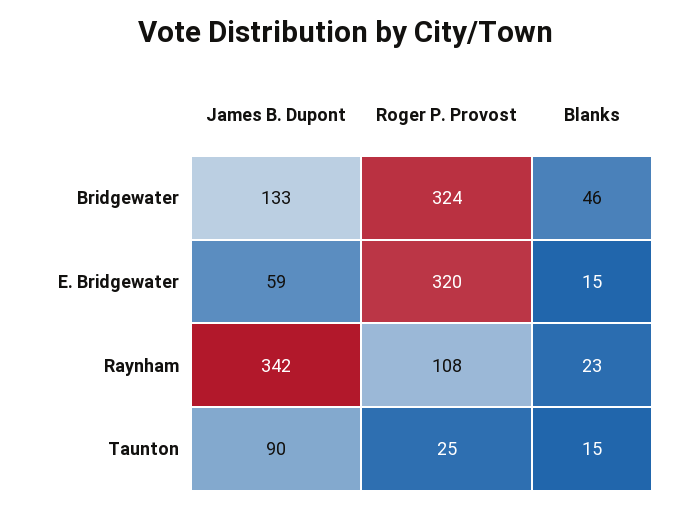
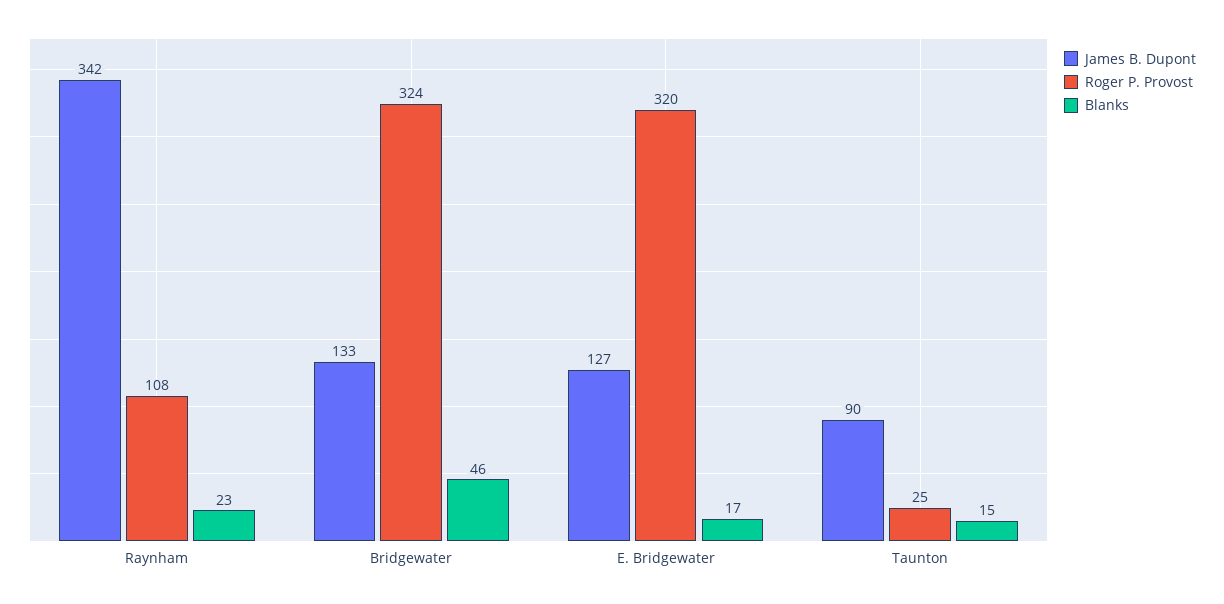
James B. Dupont, E. Bridgewater: 59 -> 127
Blanks, E. Bridgewater: 15 -> 17

